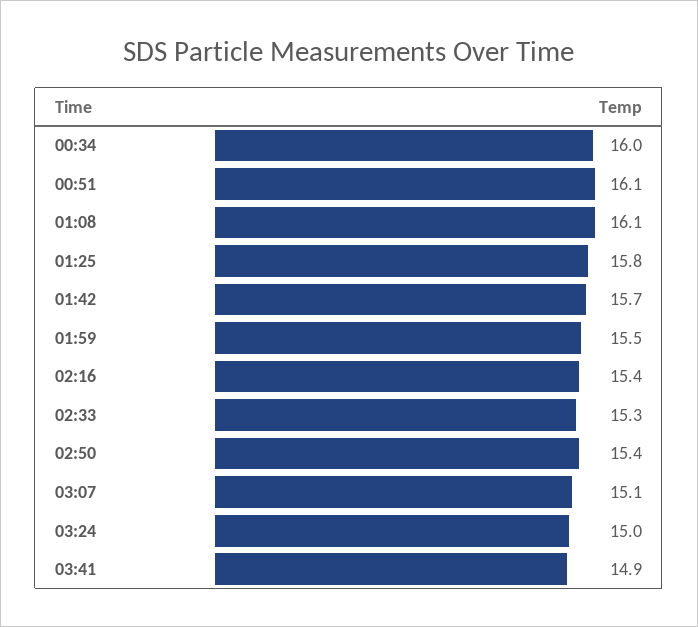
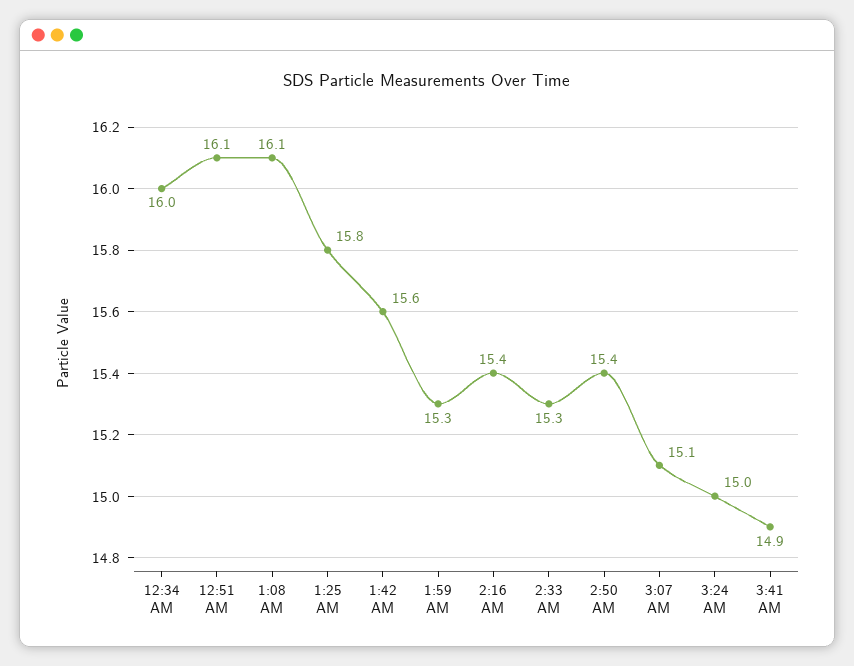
01:42: 15.7 -> 15.6
01:59: 15.5 -> 15.3

